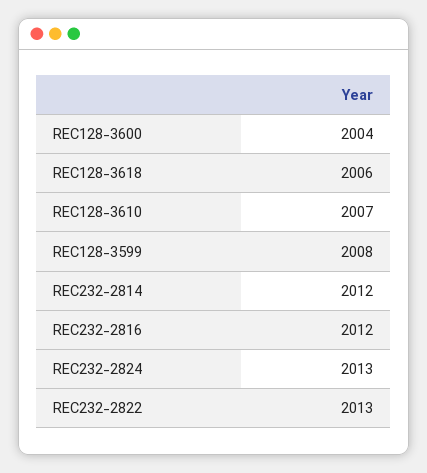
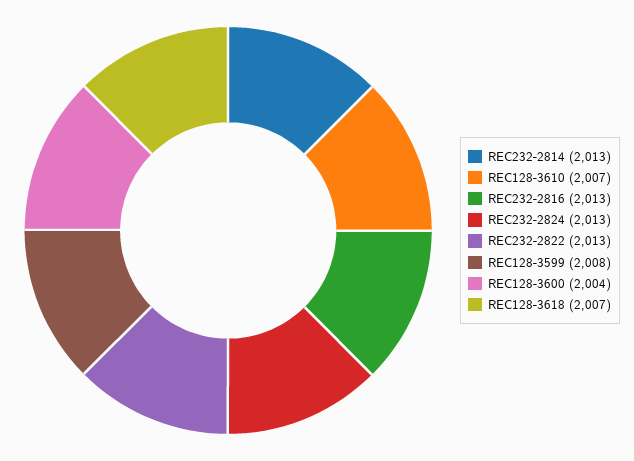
REC128-3618: 2006 -> 2007
REC232-2814: 2012 -> 2013
REC232-2816: 2012 -> 2013

